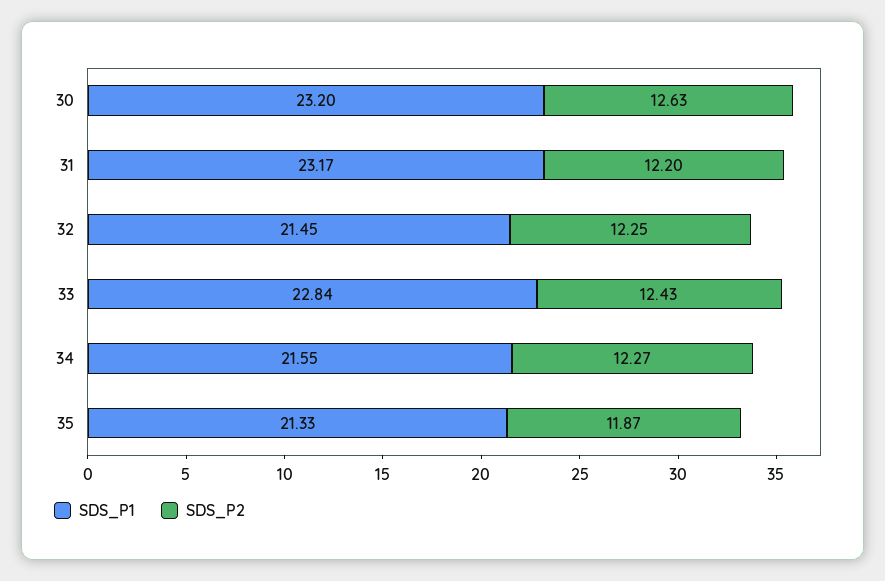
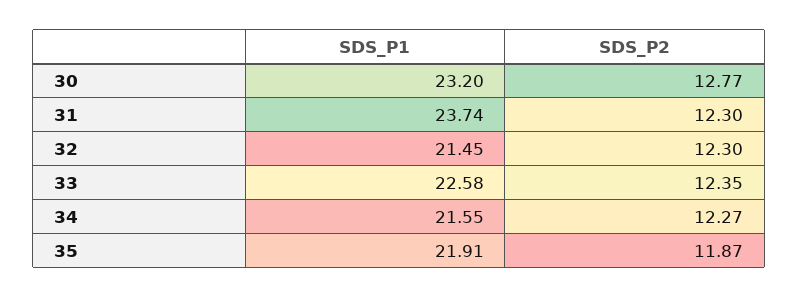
SDS_P2, 30: 12.63 -> 12.77
SDS_P1, 31: 23.17 -> 23.74
SDS_P2, 31: 12.2 -> 12.3
SDS_P2, 32: 12.25 -> 12.3
SDS_P1, 33: 22.84 -> 22.58
SDS_P2, 33: 12.43 -> 12.35
SDS_P1, 35: 21.33 -> 21.91

